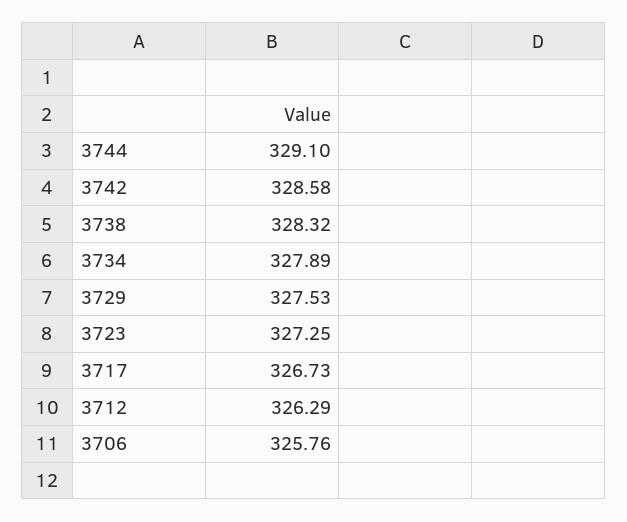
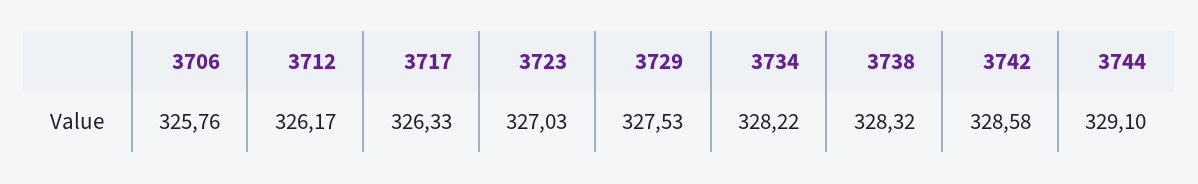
3734: 327.89 -> 328.22
3723: 327.25 -> 327.03
3717: 326.73 -> 326.33
3712: 326.29 -> 326.17

